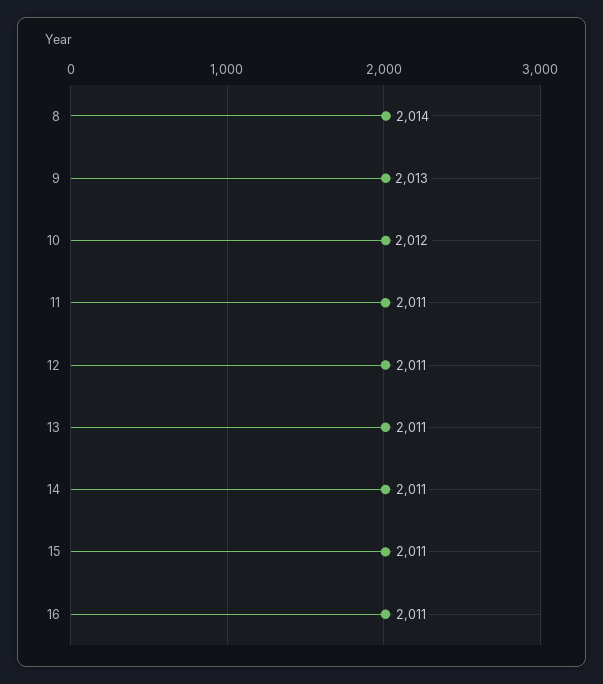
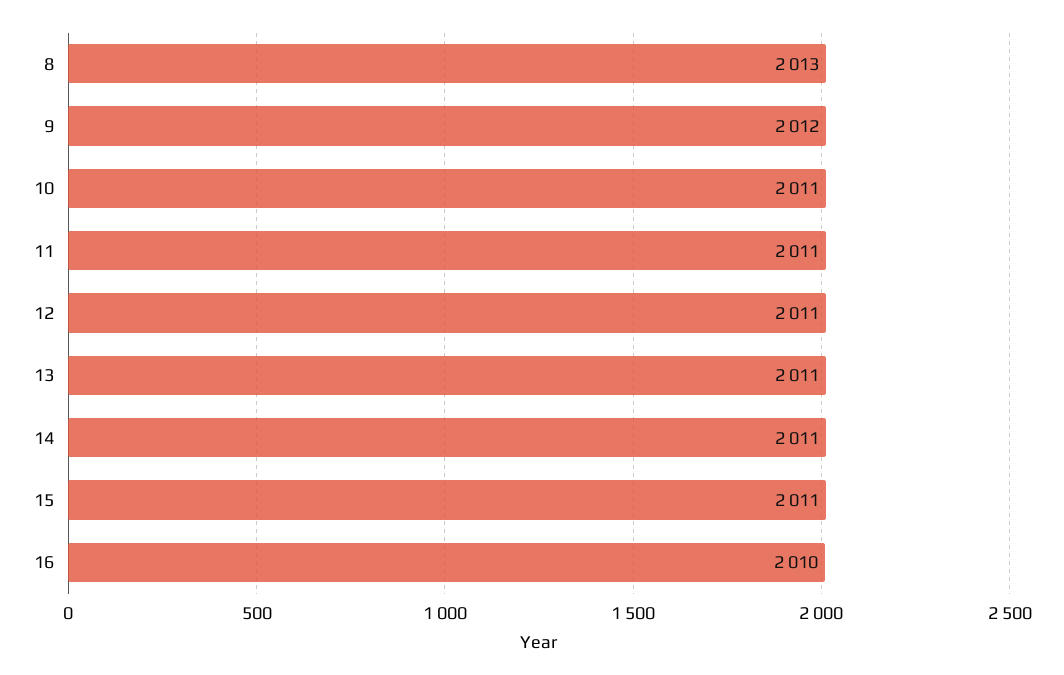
8: 2014 -> 2013
9: 2013 -> 2012
10: 2012 -> 2011
16: 2011 -> 2010

